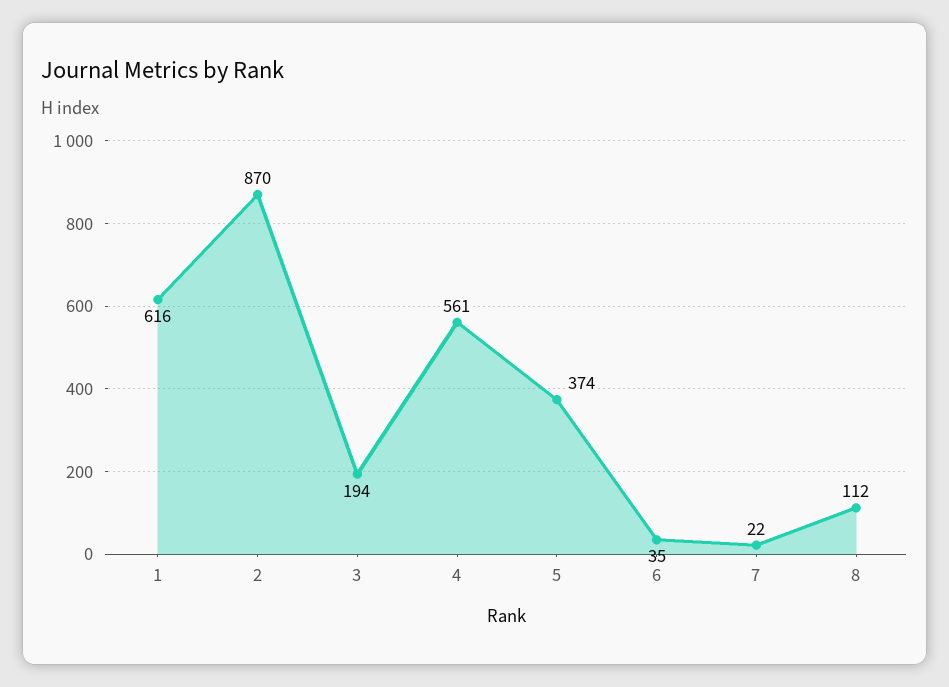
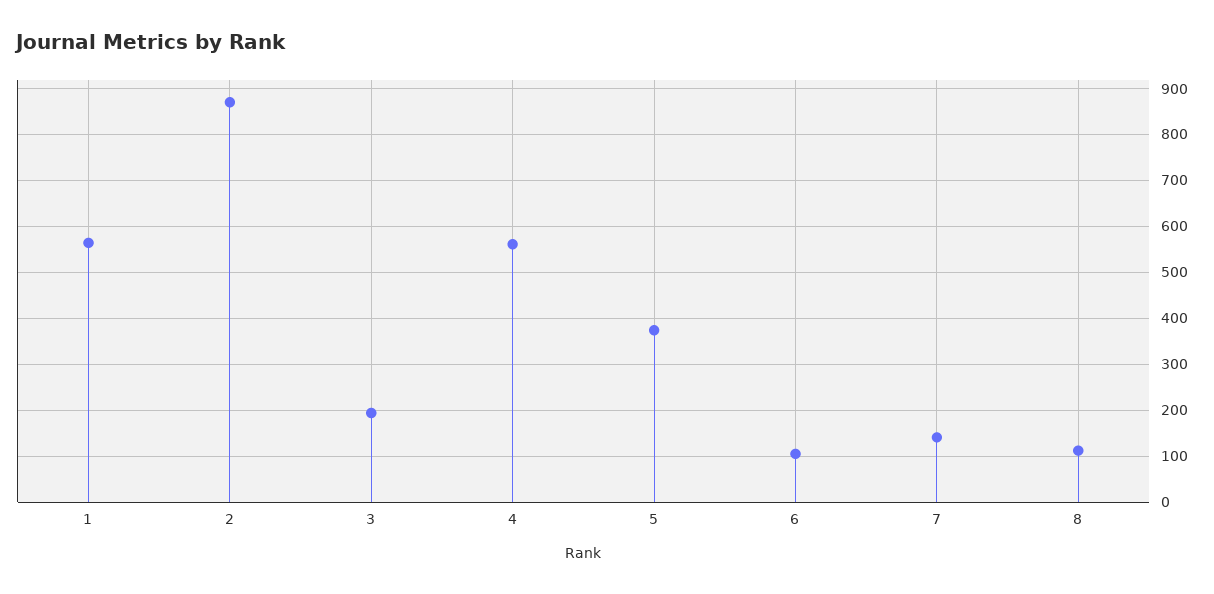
1: 616 -> 560
6: 35 -> 100
7: 22 -> 140

